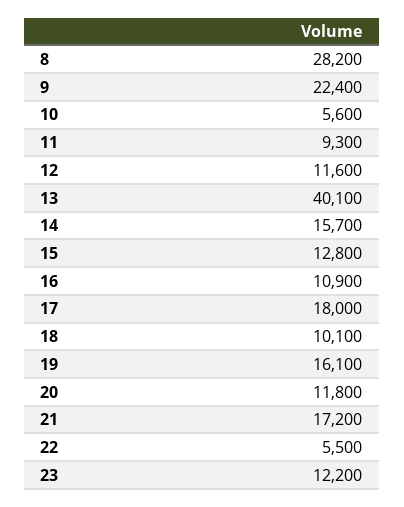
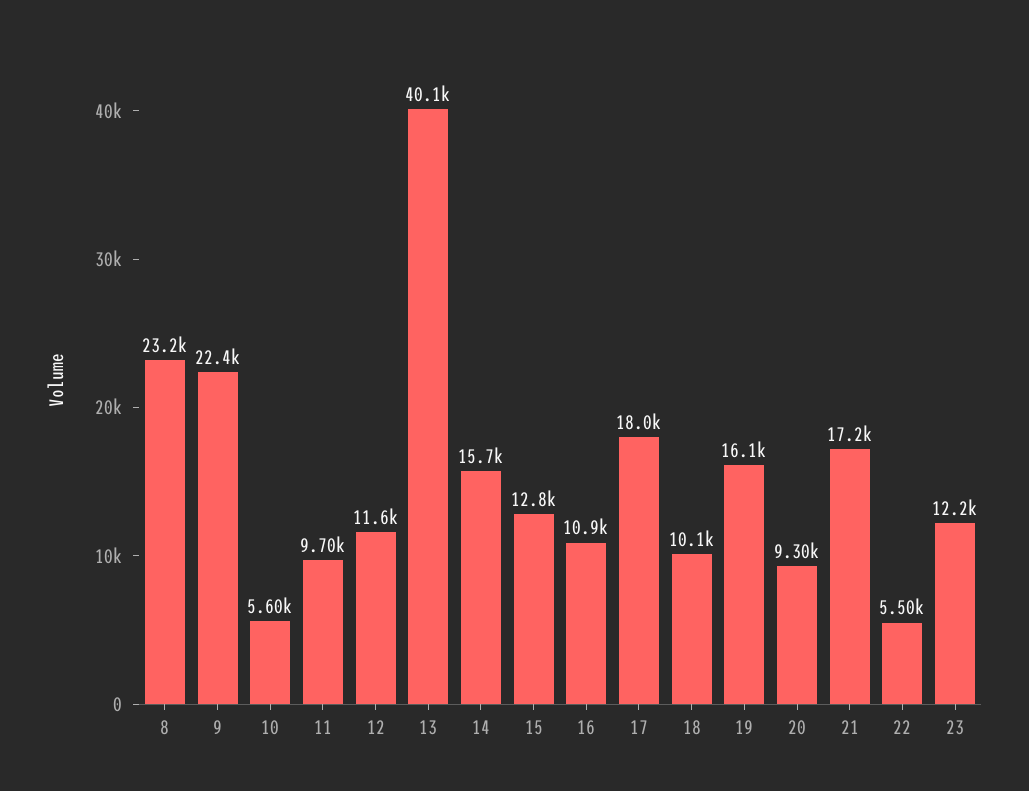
8: 28200 -> 23200
11: 9300 -> 9700
20: 11800 -> 9300

